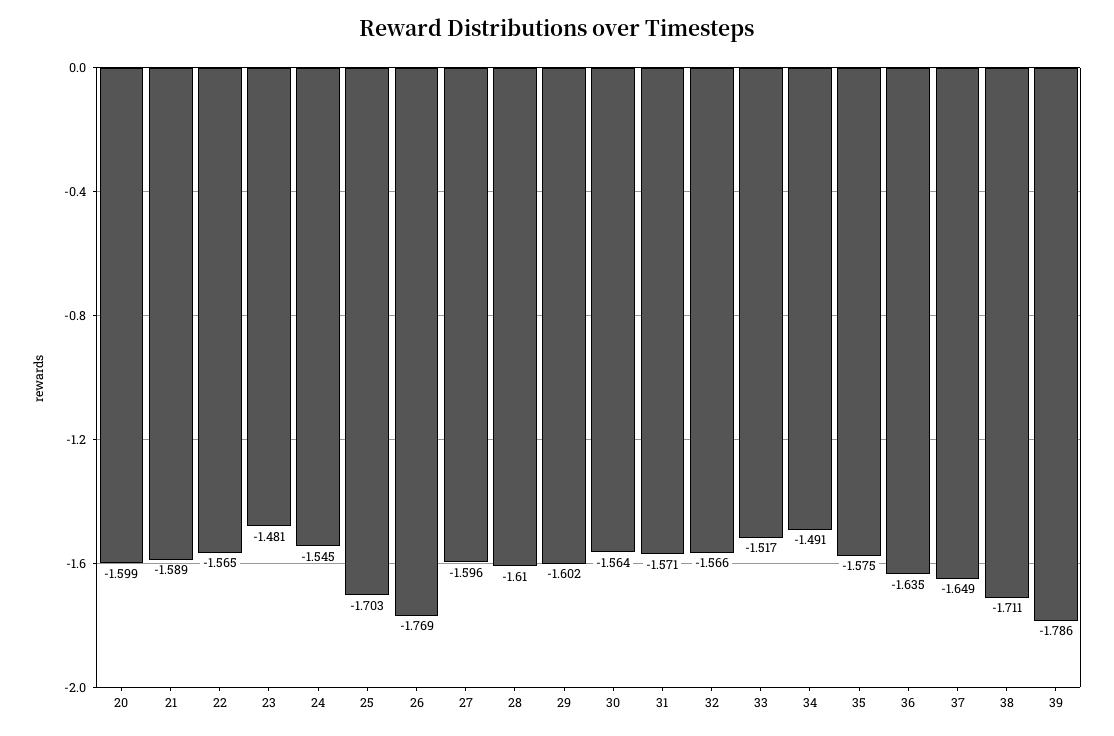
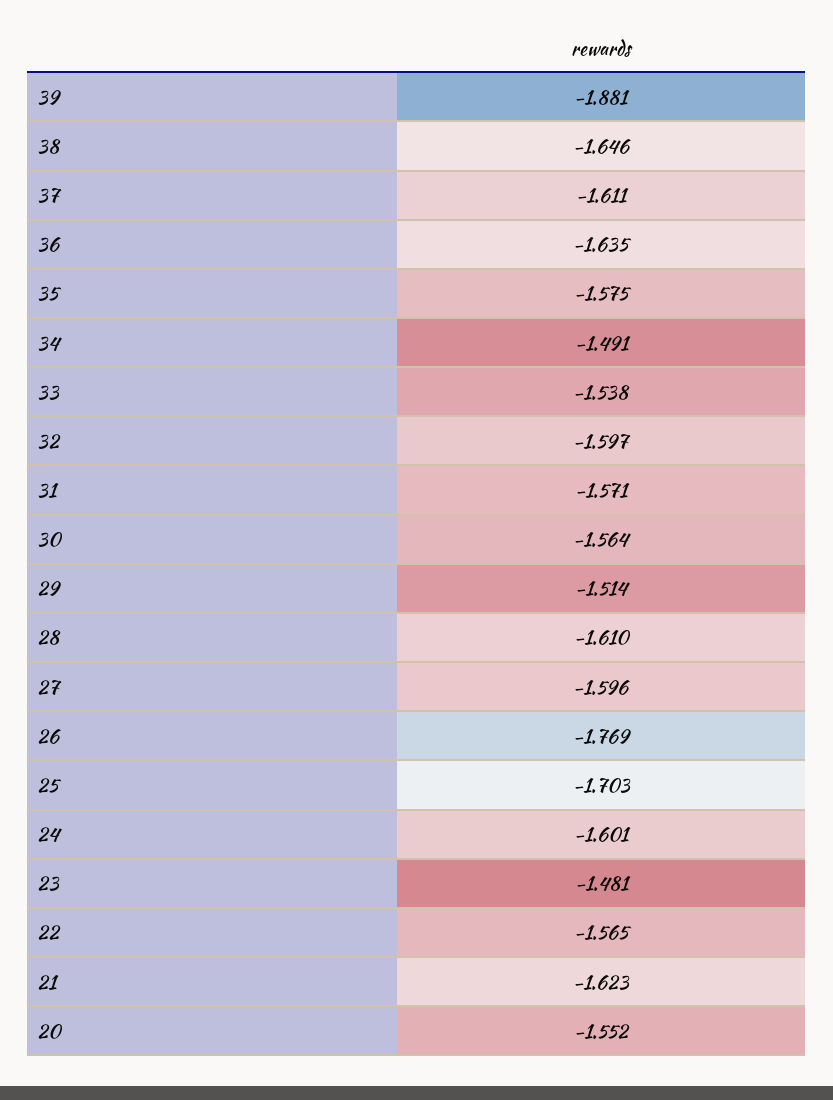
20: -1.599 -> -1.552
21: -1.589 -> -1.623
24: -1.545 -> -1.601
29: -1.602 -> -1.514
32: -1.566 -> -1.597
33: -1.517 -> -1.538
37: -1.649 -> -1.611
38: -1.711 -> -1.646
39: -1.786 -> -1.881

